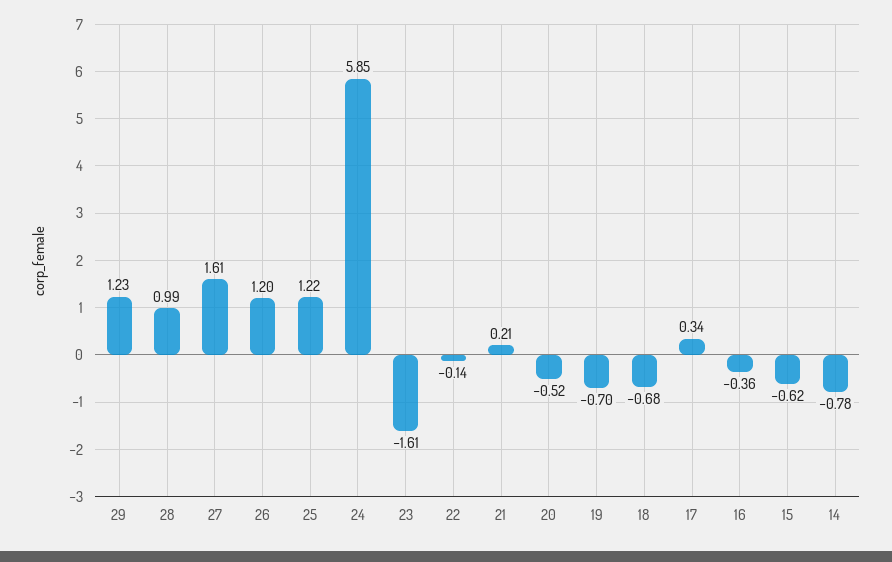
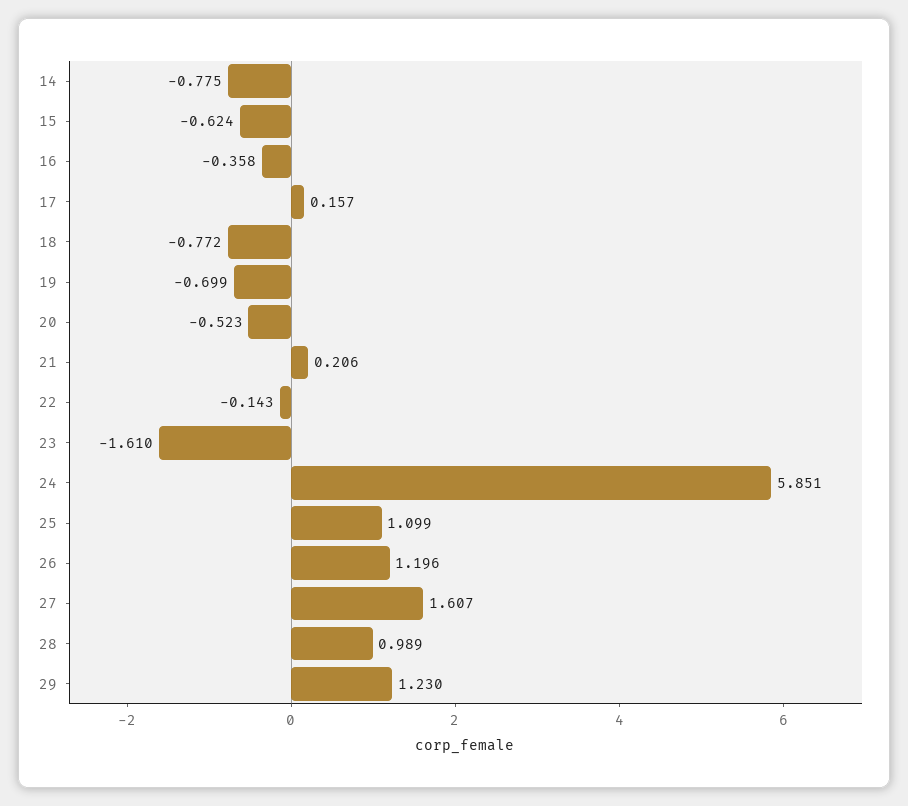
25: 1.22 -> 1.099
18: -0.68 -> -0.772
17: 0.34 -> 0.157

